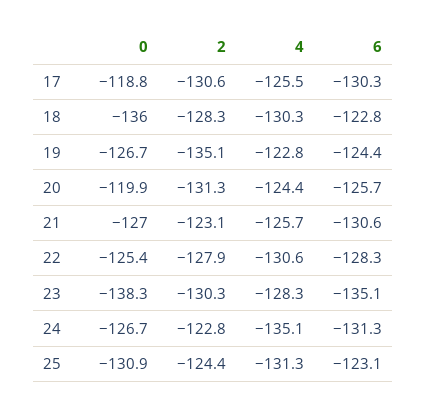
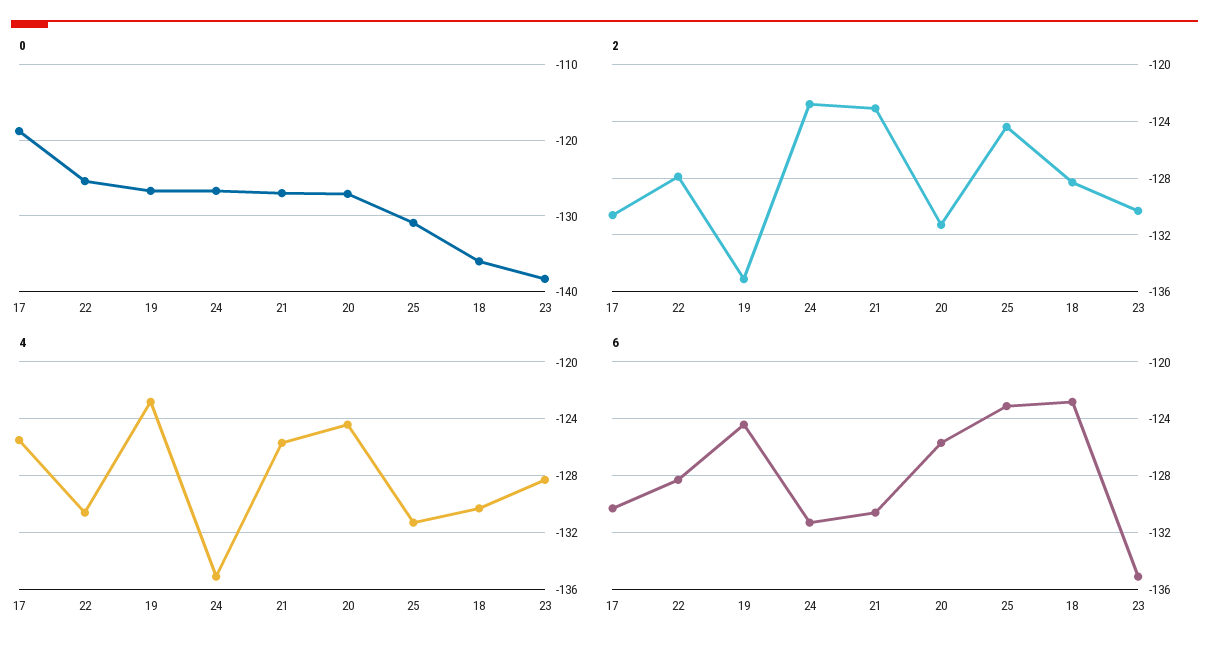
0, 20: -119.9 -> -127

